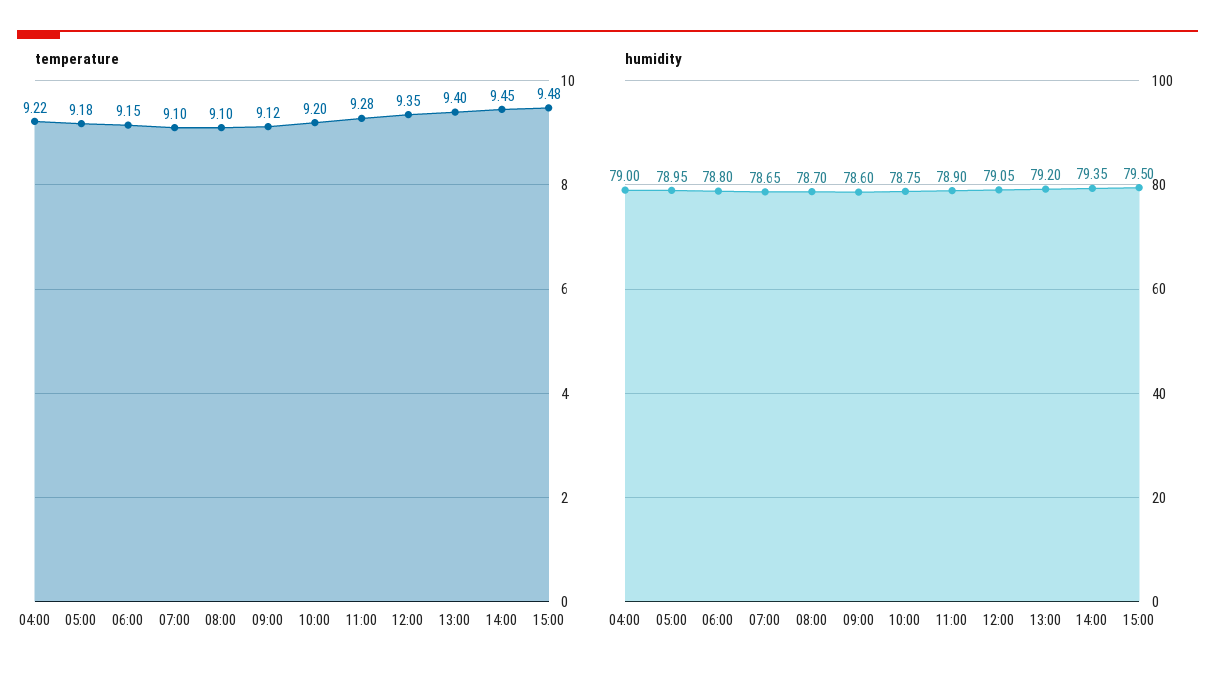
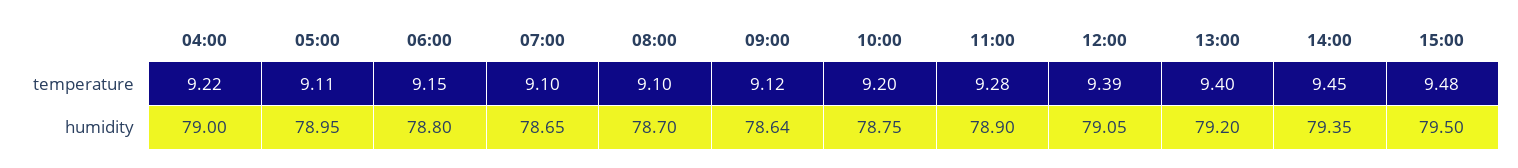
temperature, 05:00: 9.18 -> 9.11
temperature, 12:00: 9.35 -> 9.39
humidity, 09:00: 78.6 -> 78.64

